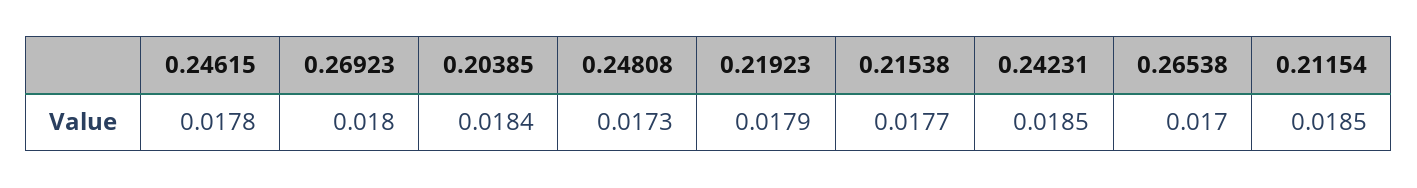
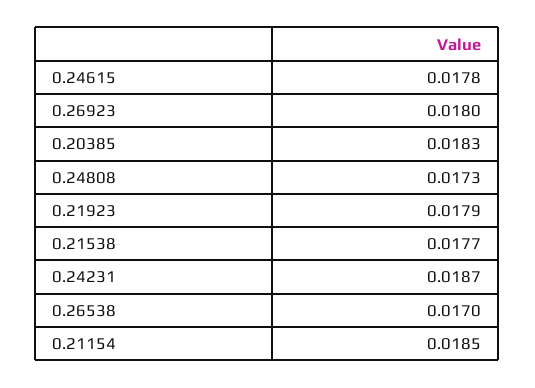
0.20385: 0.0184 -> 0.0183
0.24231: 0.0185 -> 0.0187

